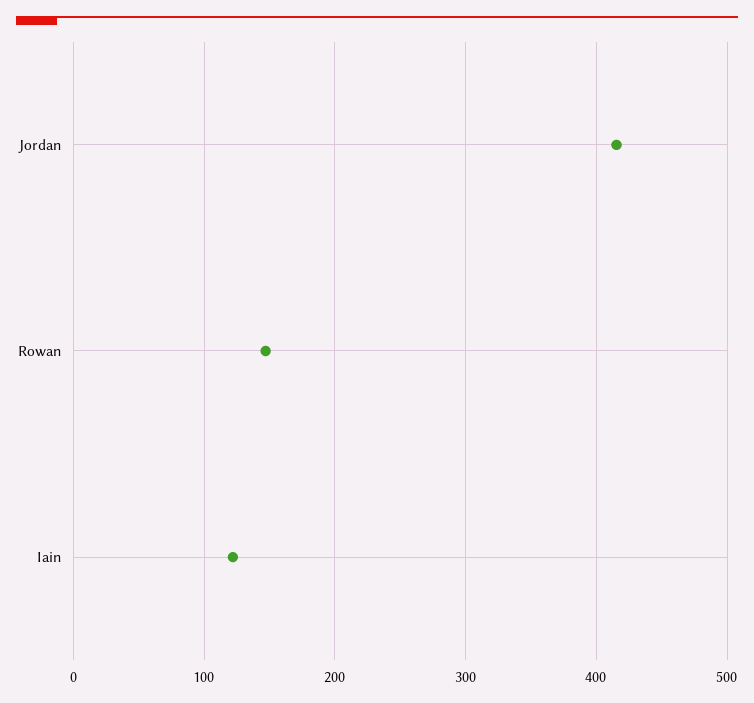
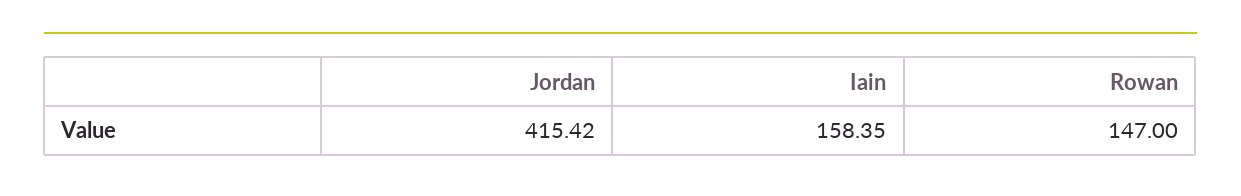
Iain: 120 -> 158.35

